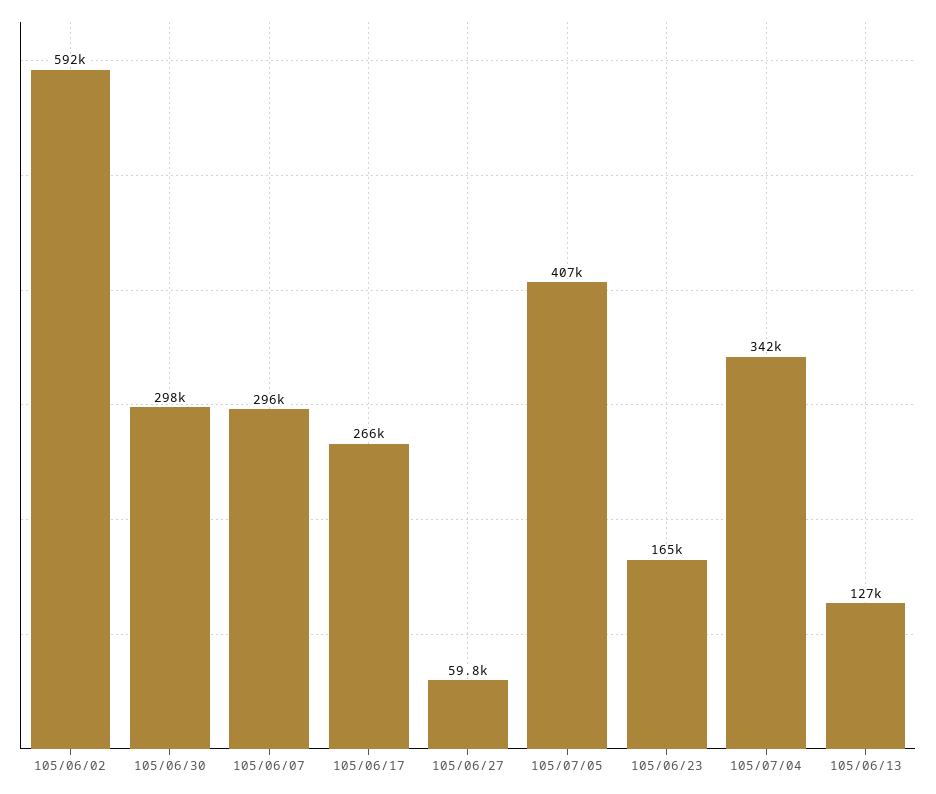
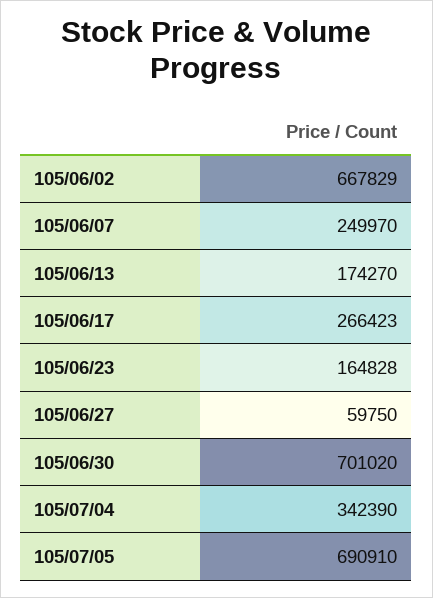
105/06/02: 592000 -> 667829
105/06/30: 298000 -> 701020
105/06/07: 296000 -> 249970
105/07/05: 407000 -> 690910
105/06/13: 127000 -> 174270

